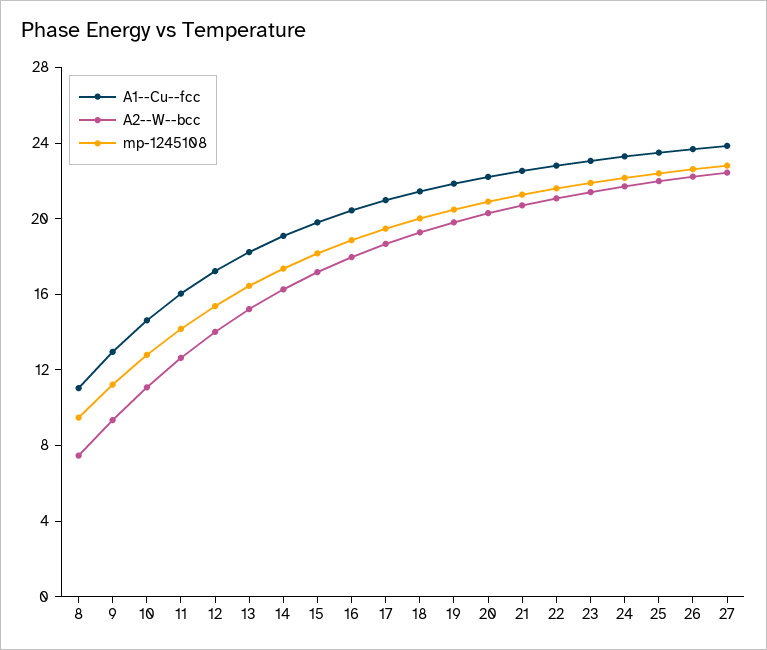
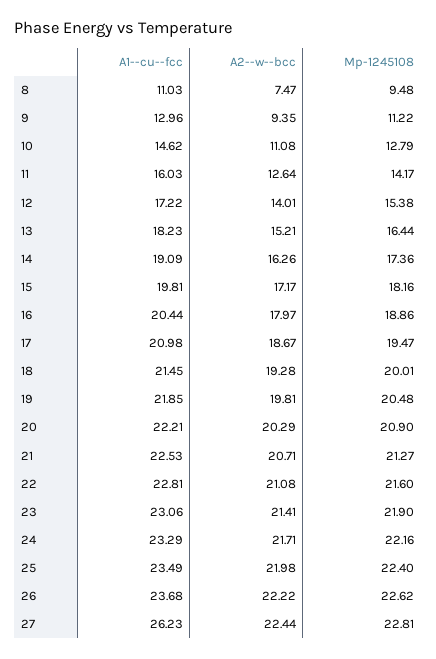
A1--Cu--fcc, 27: 24 -> 26.23

